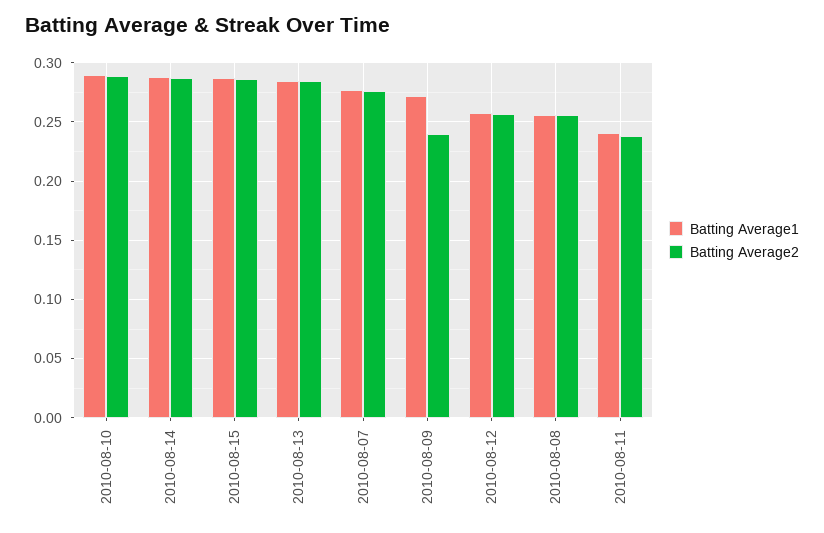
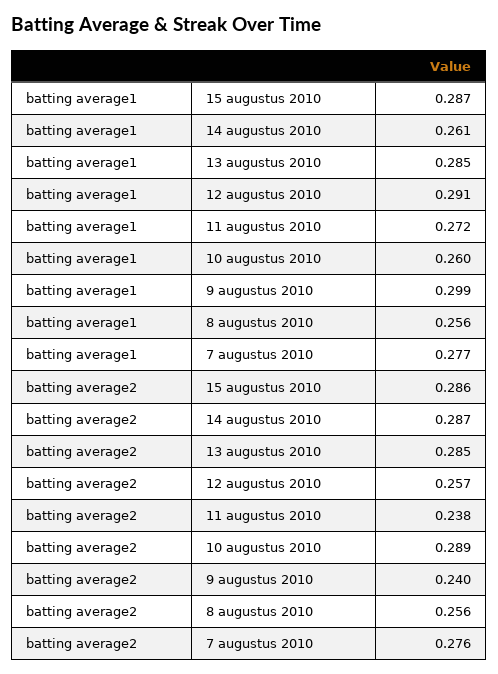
Batting Average1, 2010-08-10: 0.29 -> 0.26
Batting Average1, 2010-08-14: 0.29 -> 0.261
Batting Average1, 2010-08-09: 0.27 -> 0.299
Batting Average1, 2010-08-12: 0.26 -> 0.291
Batting Average1, 2010-08-11: 0.24 -> 0.272

